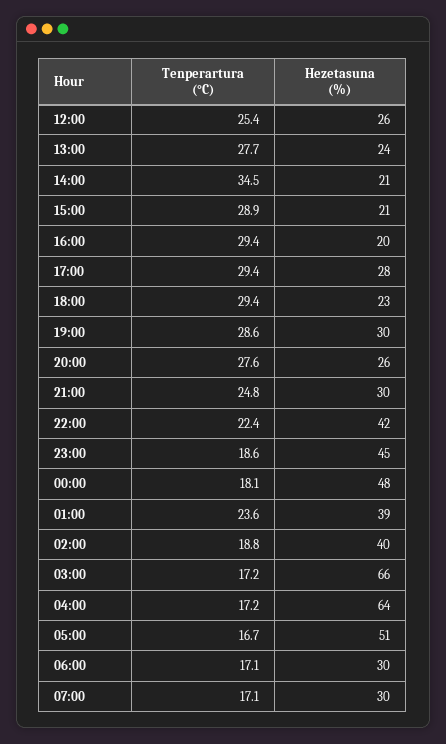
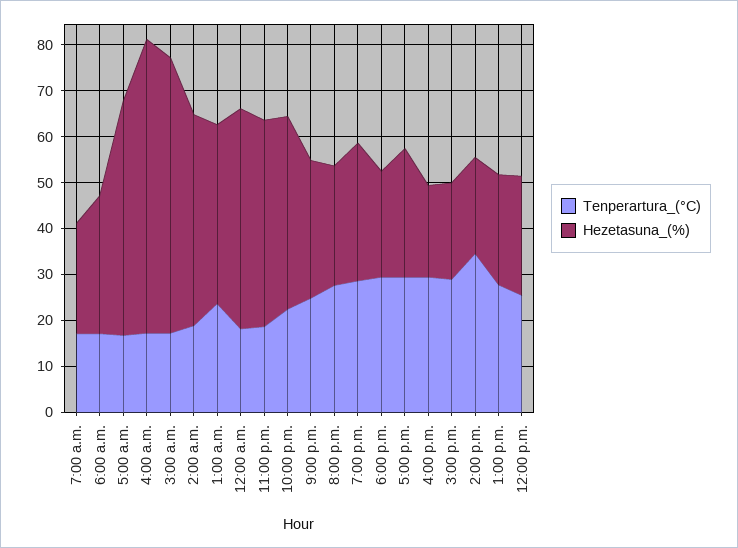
Hezetasuna (%), 02:00: 40 -> 46
Hezetasuna (%), 03:00: 66 -> 60
Hezetasuna (%), 07:00: 30 -> 24

